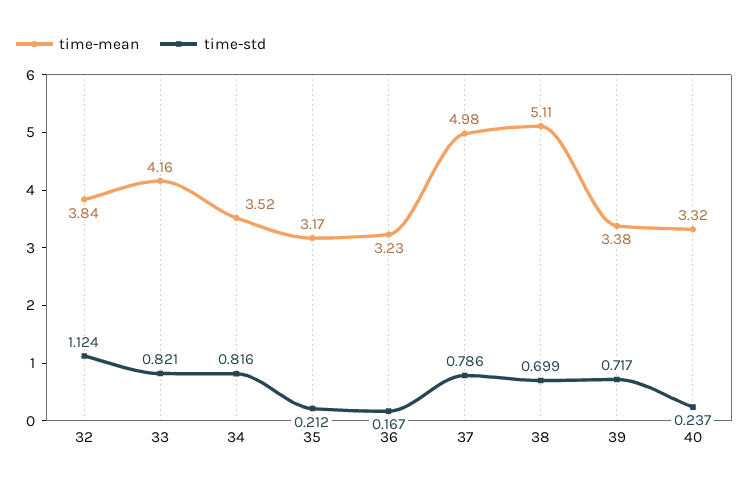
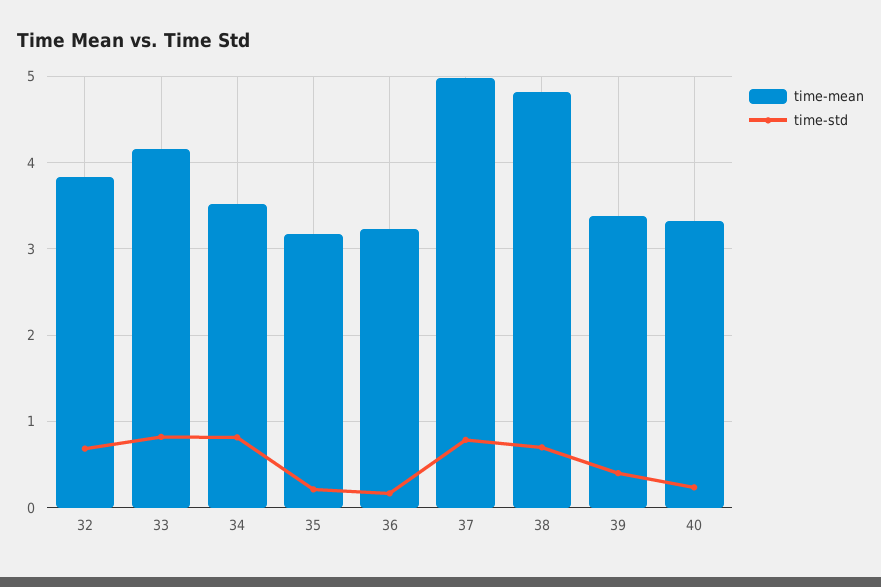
time-std, 32: 1.124 -> 0.7
time-mean, 38: 5.11 -> 4.8
time-std, 39: 0.717 -> 0.4

